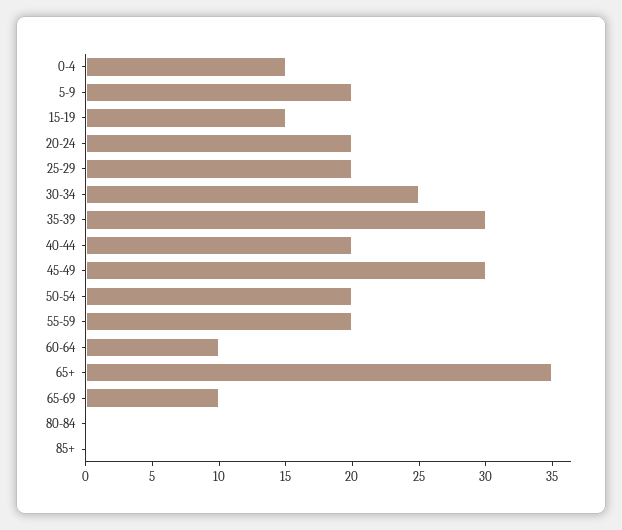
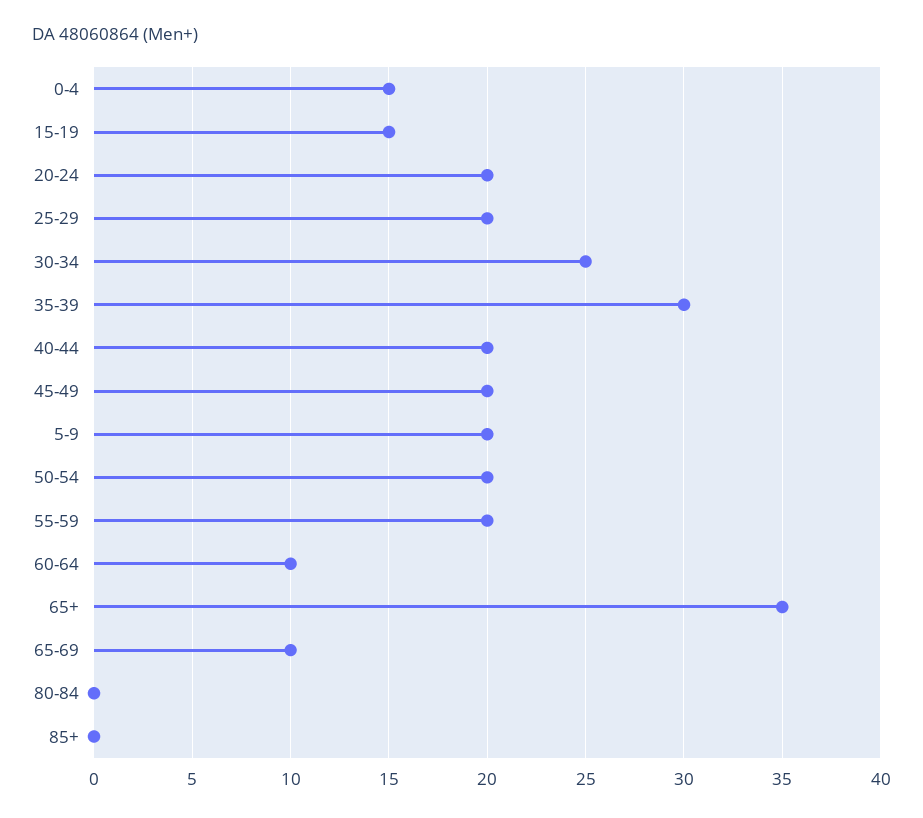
45-49: 30 -> 20

